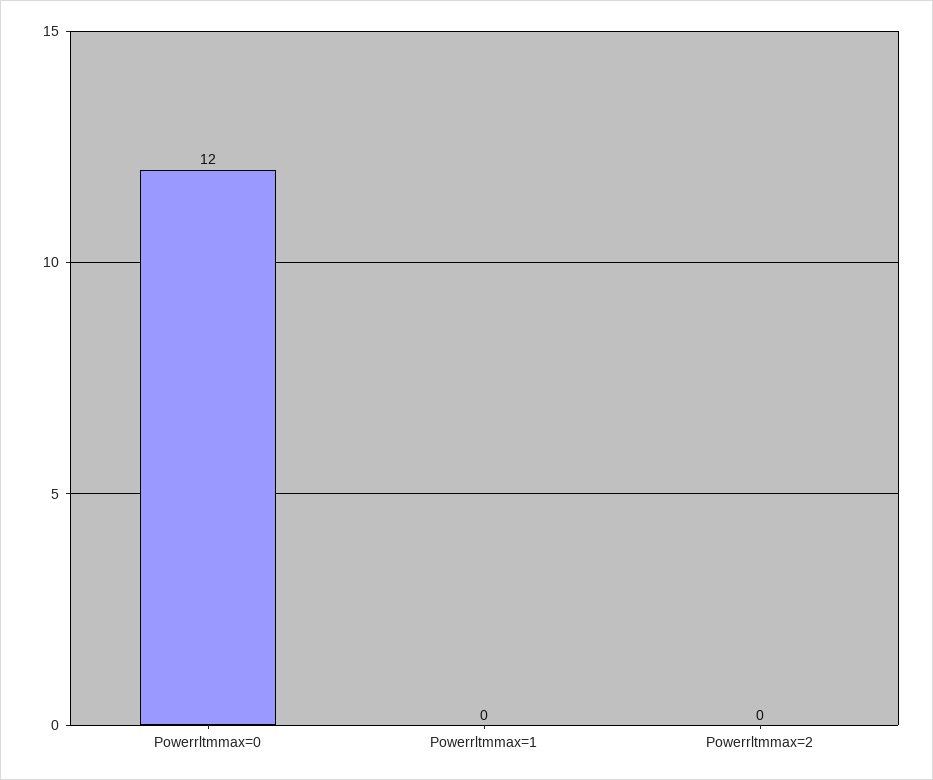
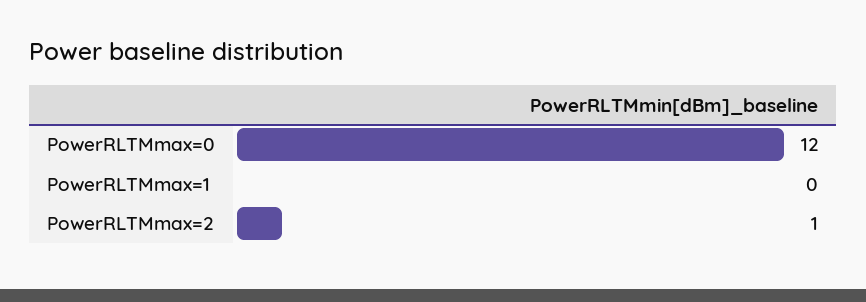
Powerrltmmax=2: 0 -> 1

